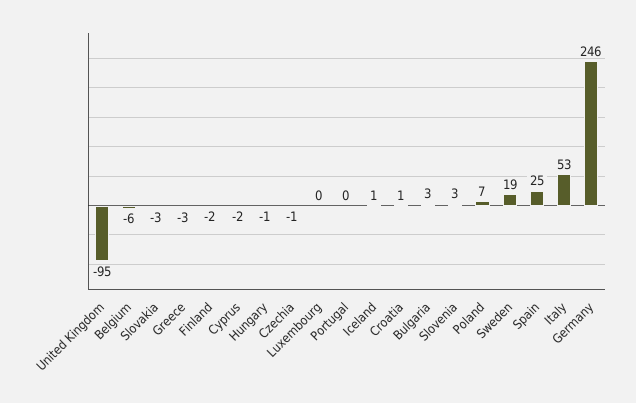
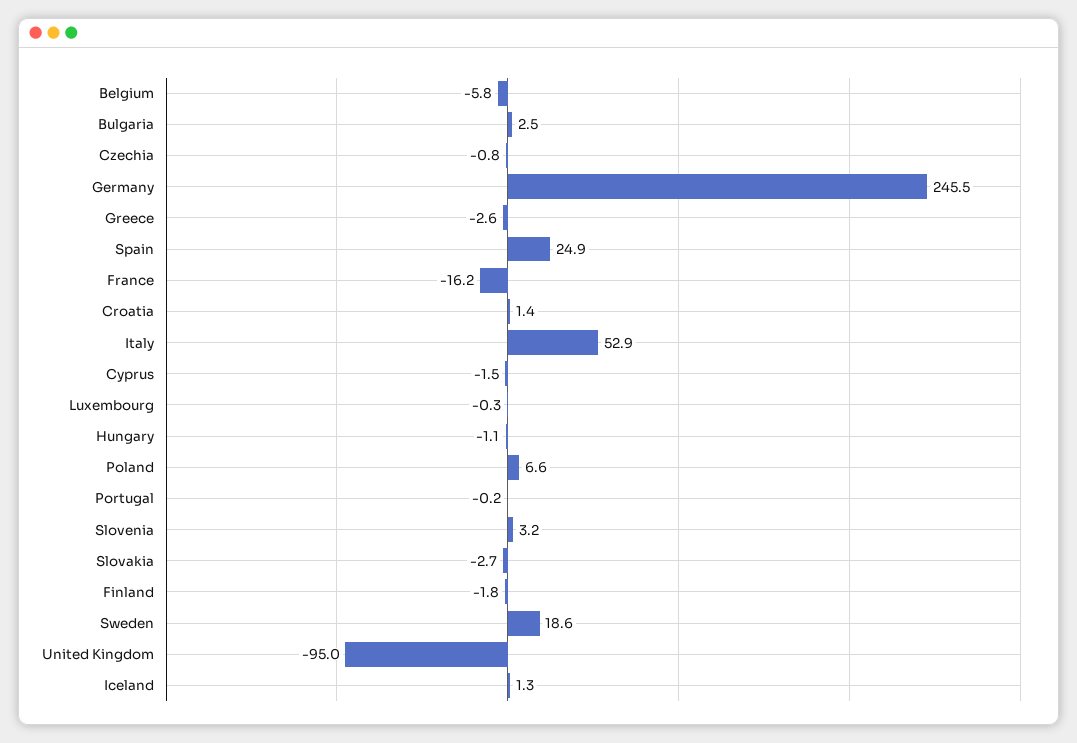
France: none -> -16.2

